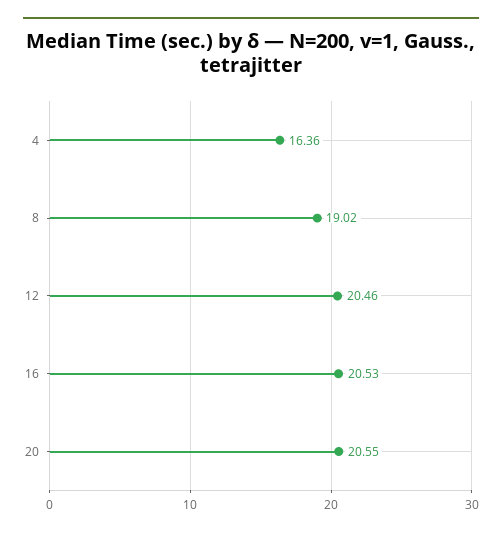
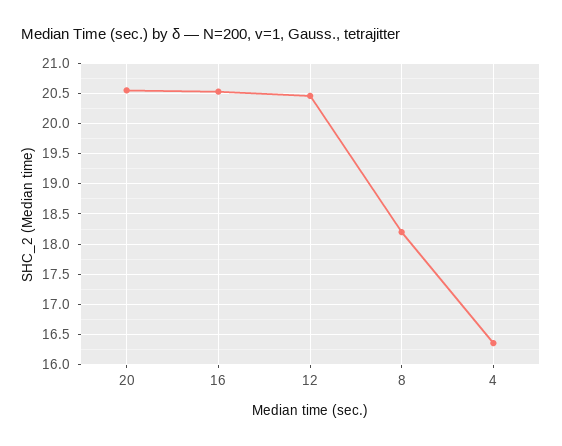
8: 19.02 -> 18.2

